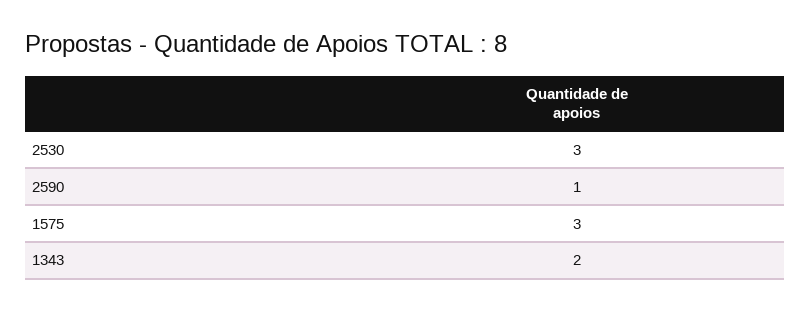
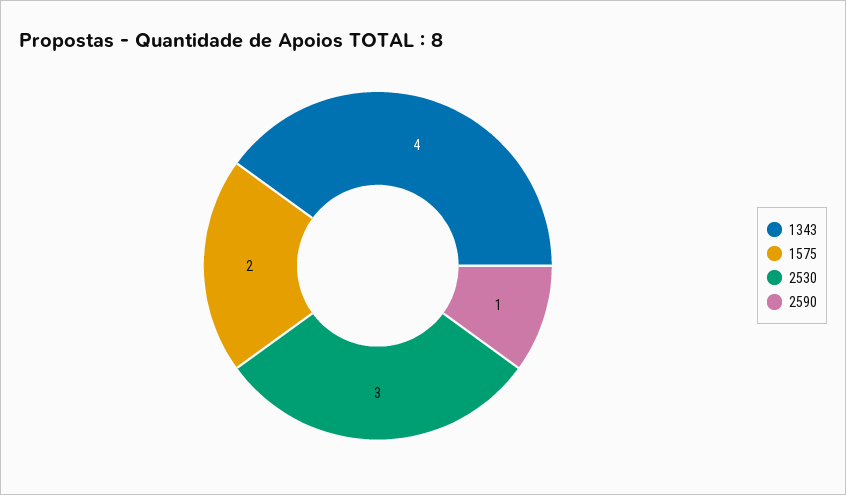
1575: 3 -> 2
1343: 2 -> 4

